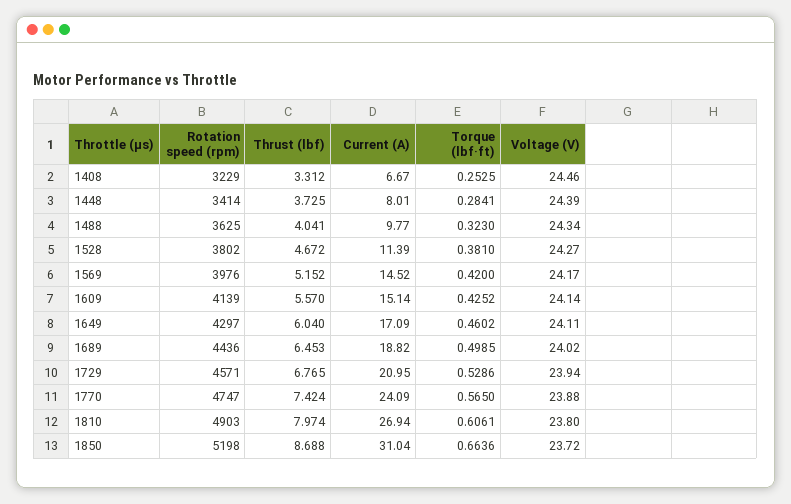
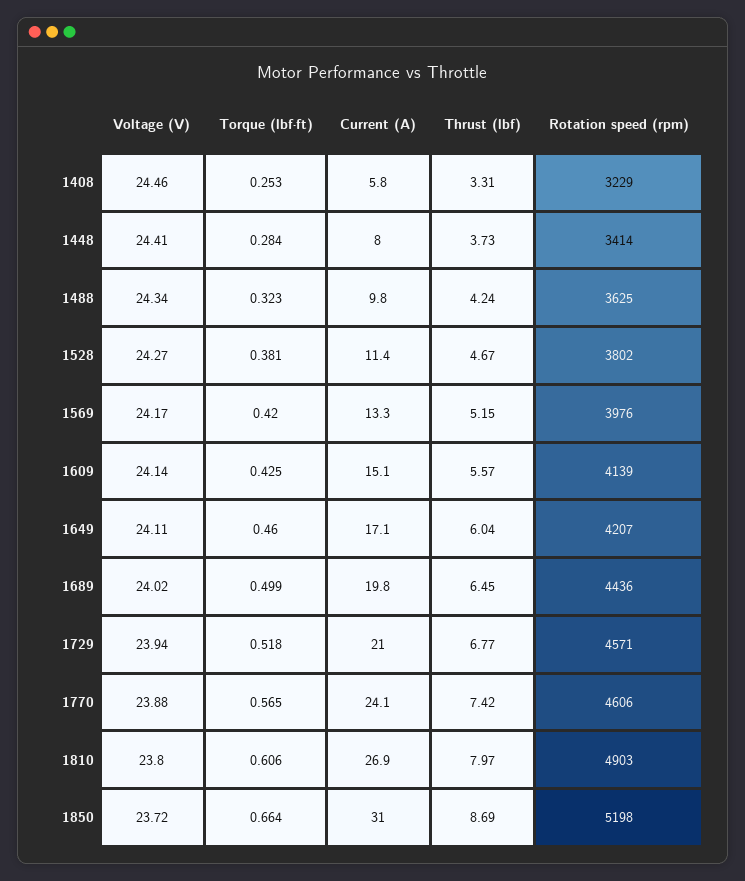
Current (A), 1408: 6.67 -> 5.8
Voltage (V), 1448: 24.39 -> 24.41
Thrust (lbf), 1488: 4.041 -> 4.24
Current (A), 1569: 14.52 -> 13.3
Rotation speed (rpm), 1649: 4297 -> 4207
Current (A), 1689: 18.82 -> 19.8
Torque (lbf·ft), 1729: 0.5286 -> 0.518
Rotation speed (rpm), 1770: 4747 -> 4606

